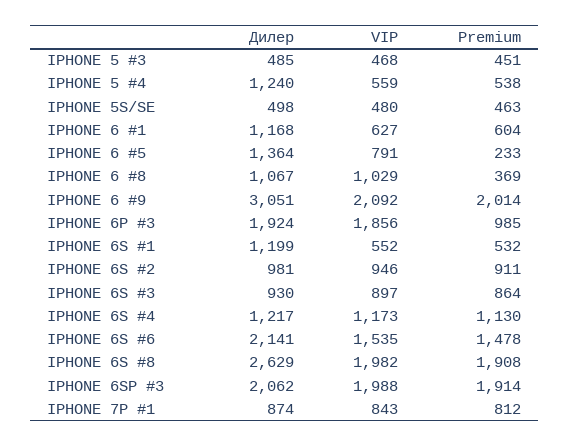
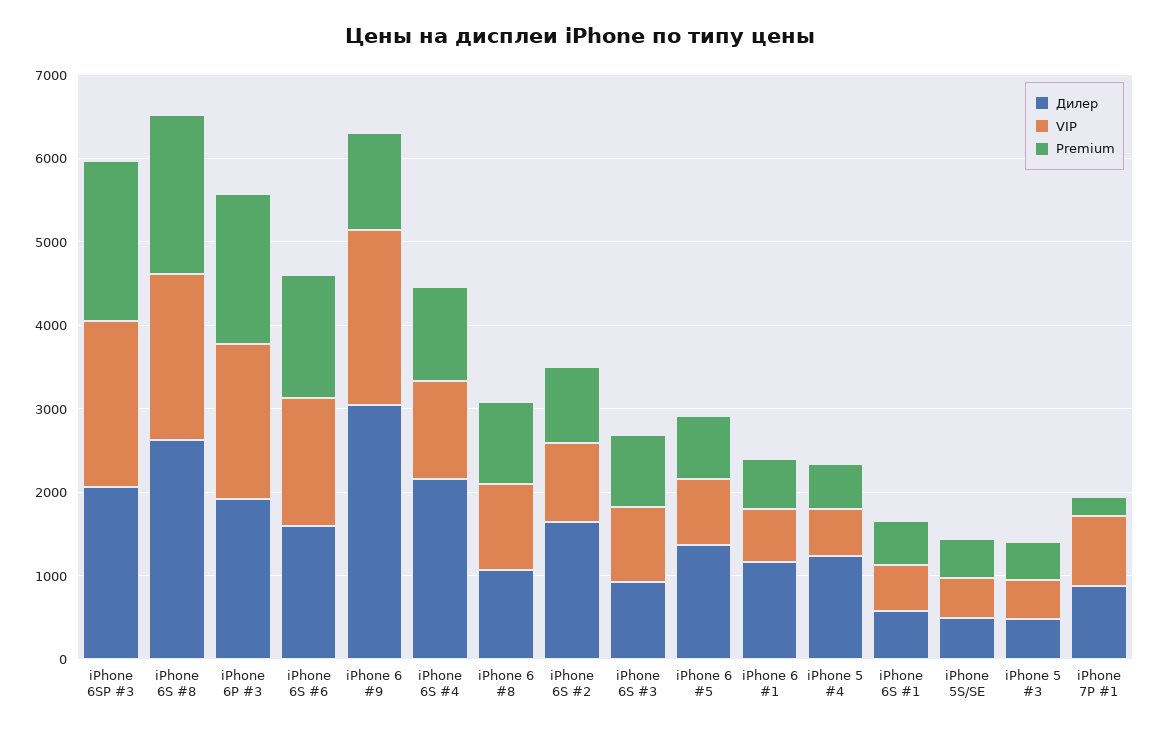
Premium, IPHONE 6 #5: 233 -> 800
Premium, IPHONE 6 #8: 369 -> 1000
Premium, IPHONE 6 #9: 2014 -> 1200
Premium, IPHONE 6P #3: 985 -> 1800
Дилер, IPHONE 6S #1: 1199 -> 600
Дилер, IPHONE 6S #2: 981 -> 1600
Дилер, IPHONE 6S #4: 1217 -> 2200
Дилер, IPHONE 6S #6: 2141 -> 1600
Premium, IPHONE 7P #1: 812 -> 200

